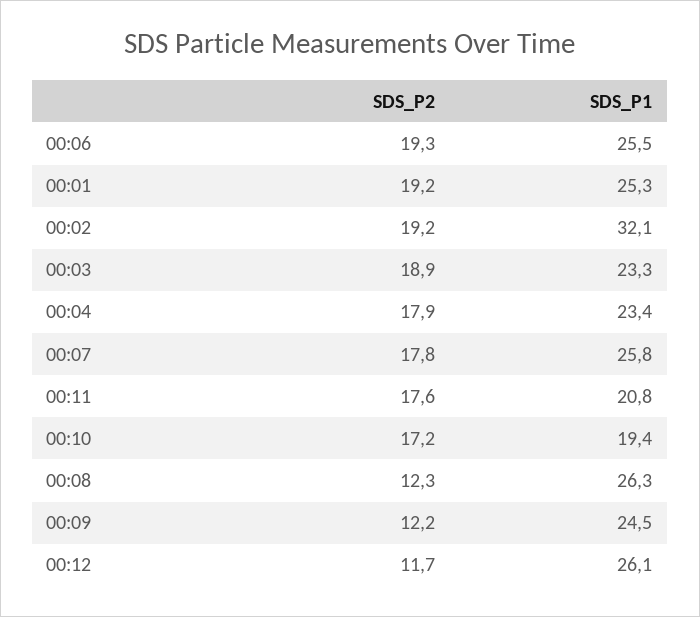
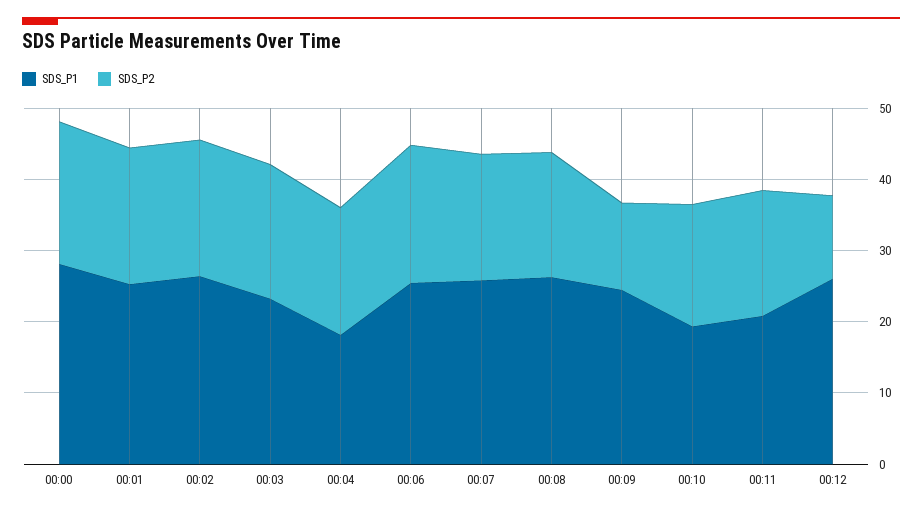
SDS_P1, 00:02: 32.1 -> 26
SDS_P1, 00:04: 23.4 -> 18
SDS_P2, 00:08: 12.3 -> 18
SDS_P1, 00:00: none -> 28
SDS_P2, 00:00: none -> 20

